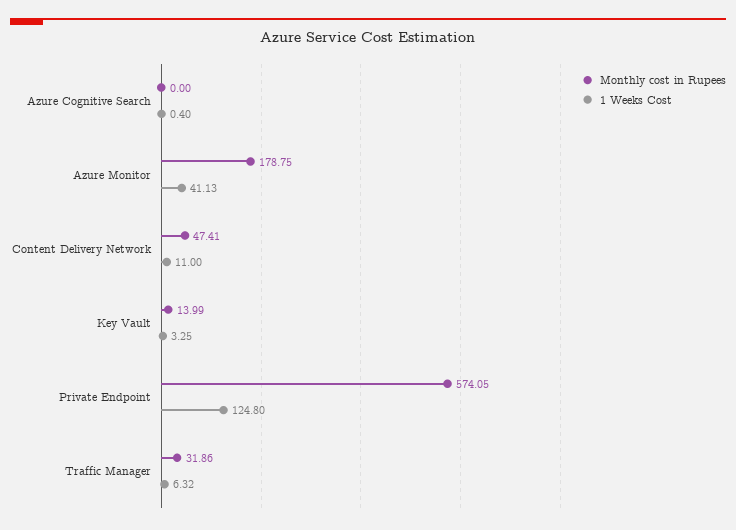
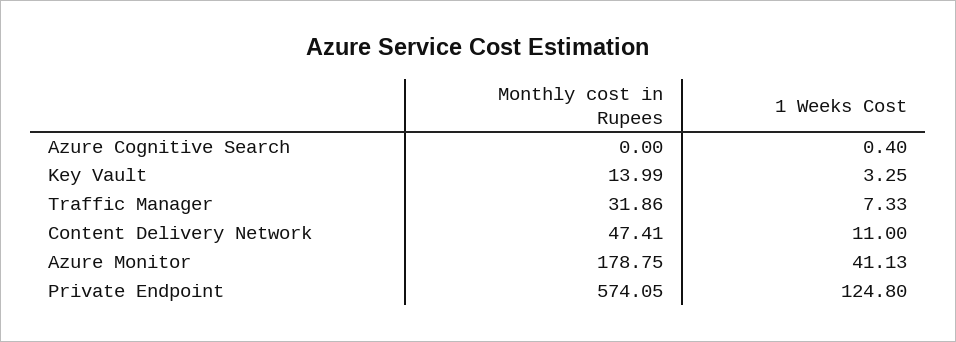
1 Weeks Cost, Traffic Manager: 6.32 -> 7.33

